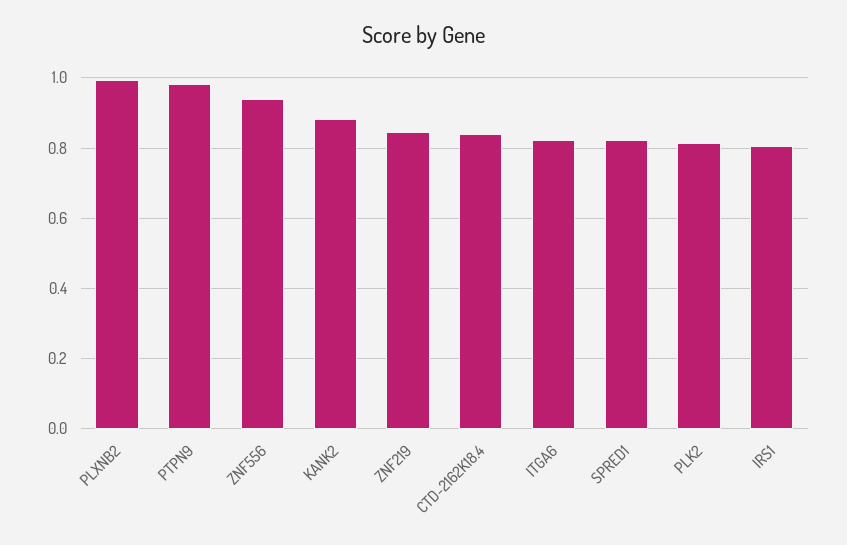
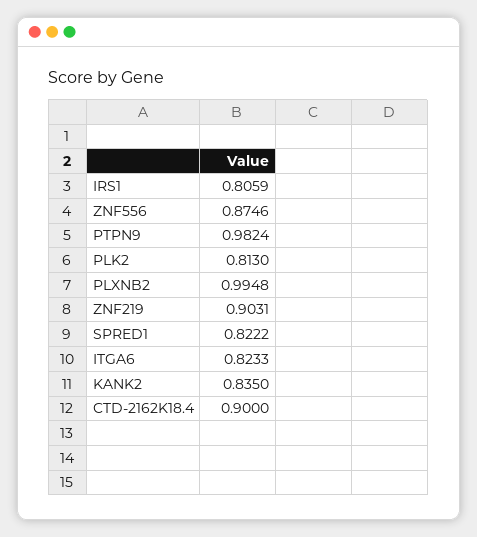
ZNF556: 0.94 -> 0.8746
KANK2: 0.88 -> 0.835
ZNF219: 0.84 -> 0.9031
CTD-2162K18.4: 0.84 -> 0.9

